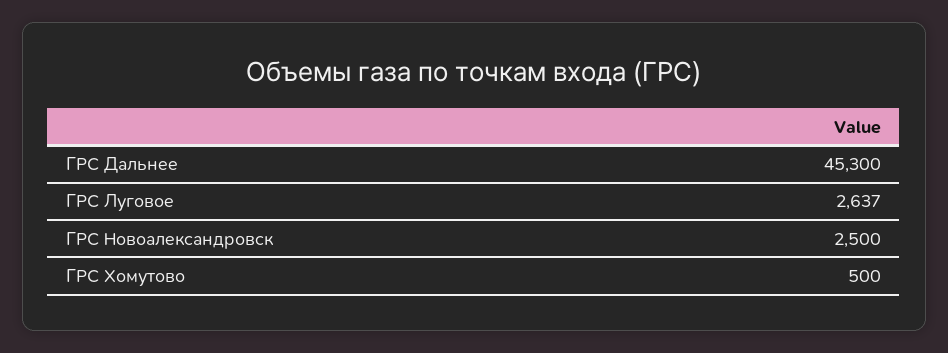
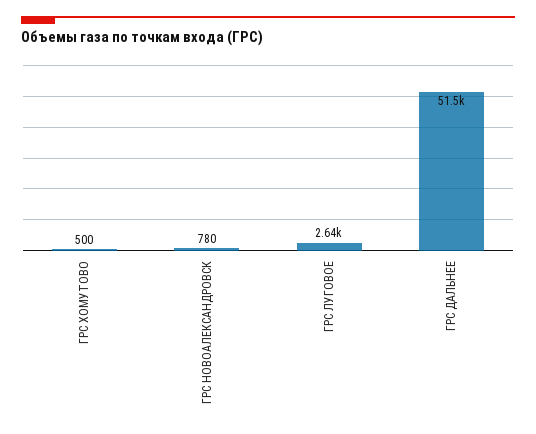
ГРС Дальнее: 45300 -> 51500
ГРС Новоалександровск: 2500 -> 780

